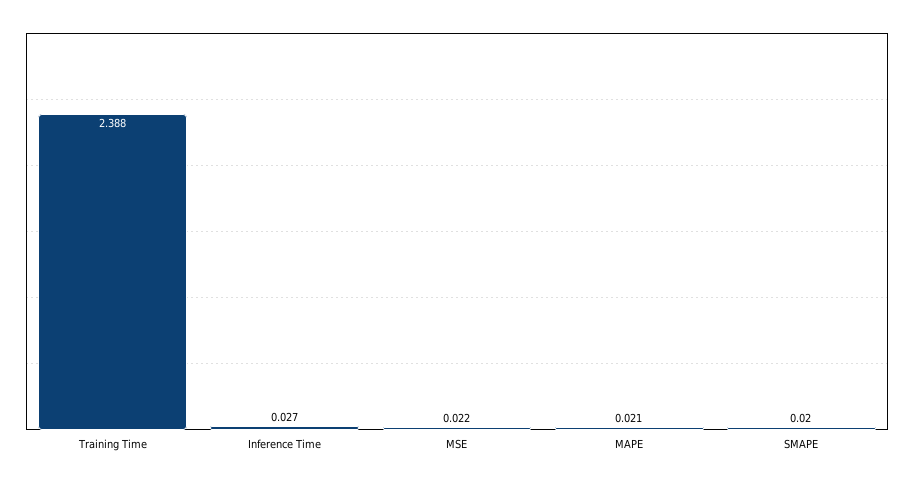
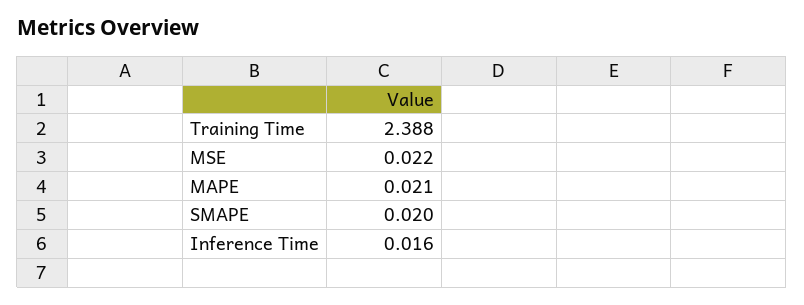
Inference Time: 0.027 -> 0.016

